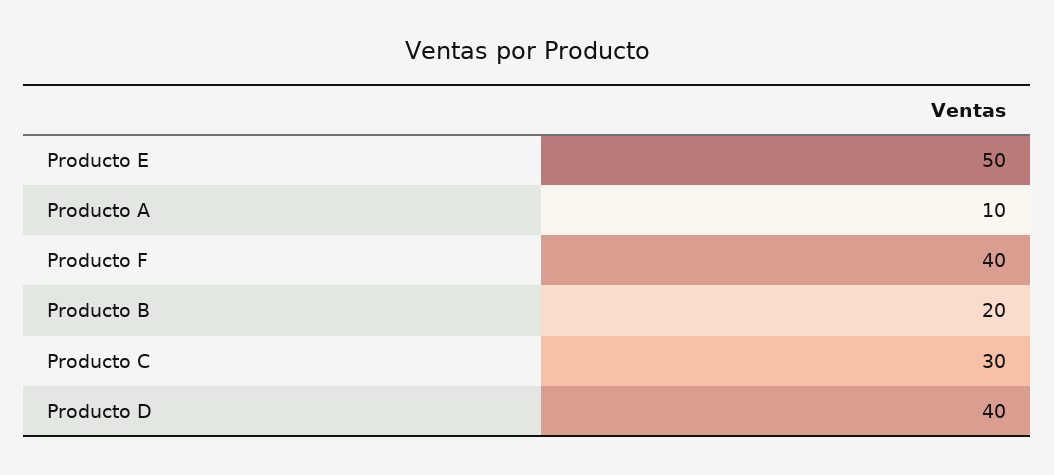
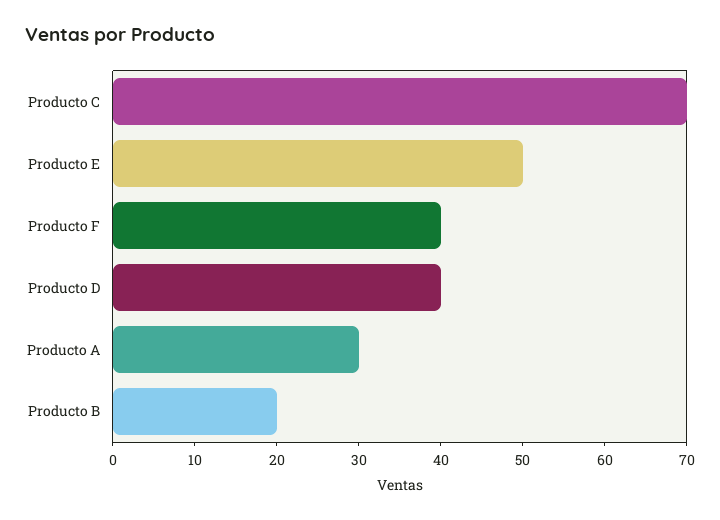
Producto A: 10 -> 30
Producto C: 30 -> 70

